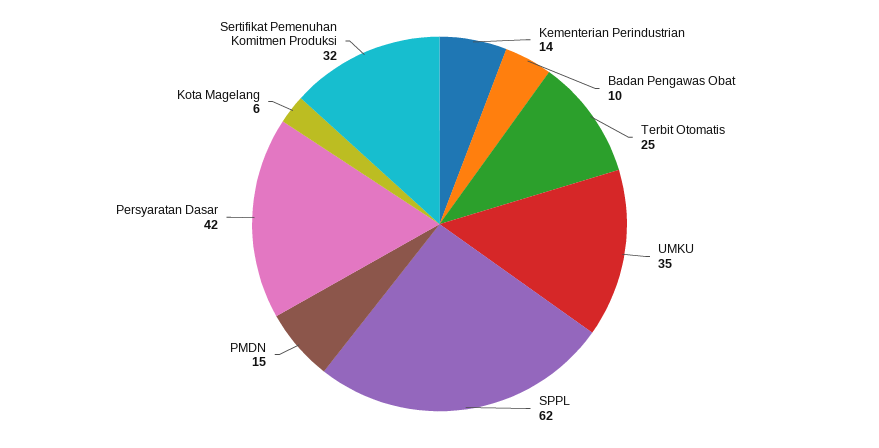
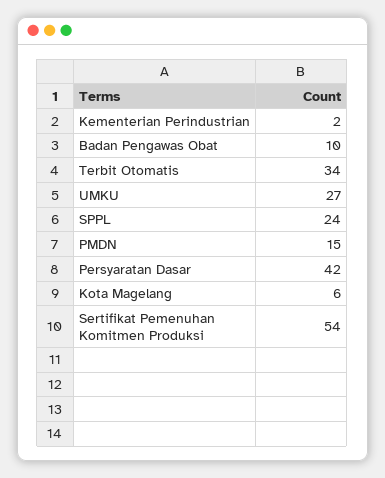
Kementerian Perindustrian: 14 -> 2
Terbit Otomatis: 25 -> 34
UMKU: 35 -> 27
SPPL: 62 -> 24
Sertifikat Pemenuhan Komitmen Produksi: 32 -> 54

